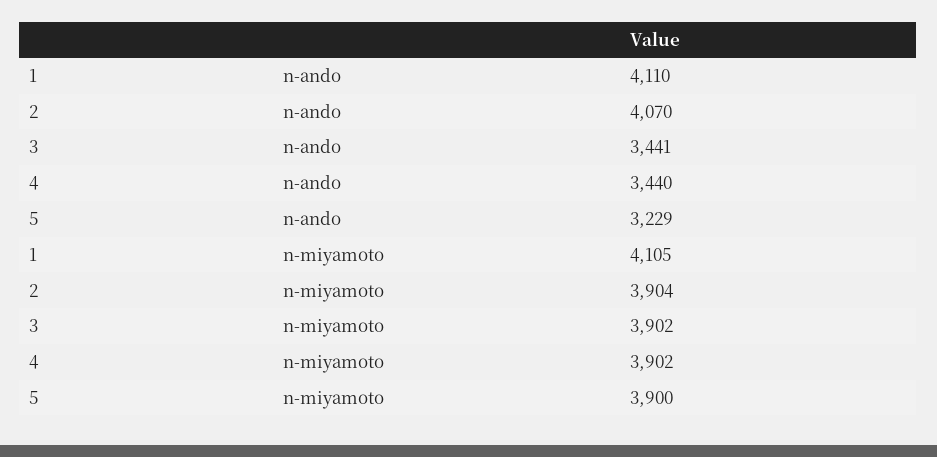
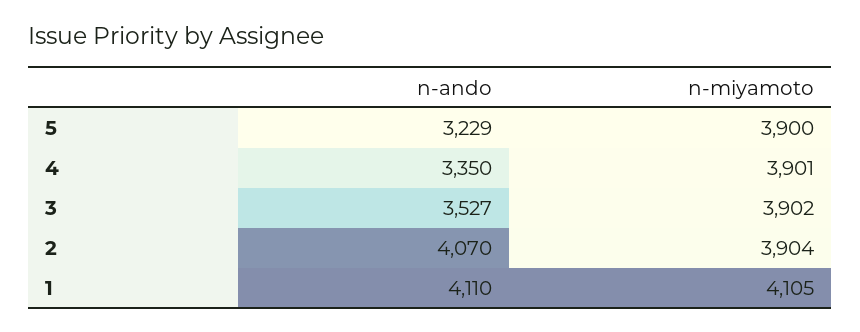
3, n-ando: 3441 -> 3527
4, n-ando: 3440 -> 3350
4, n-miyamoto: 3902 -> 3901

